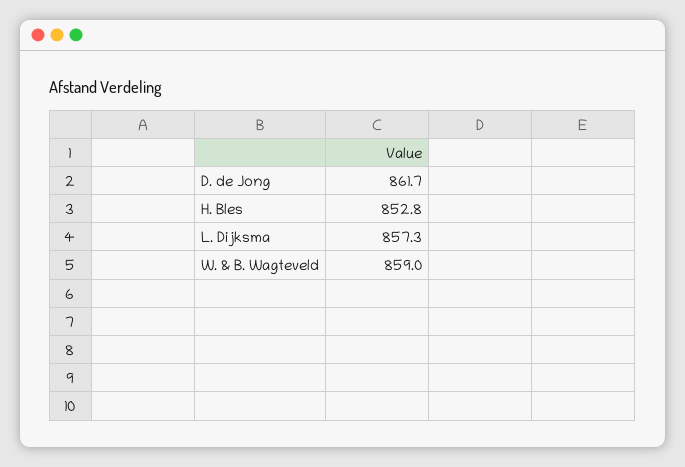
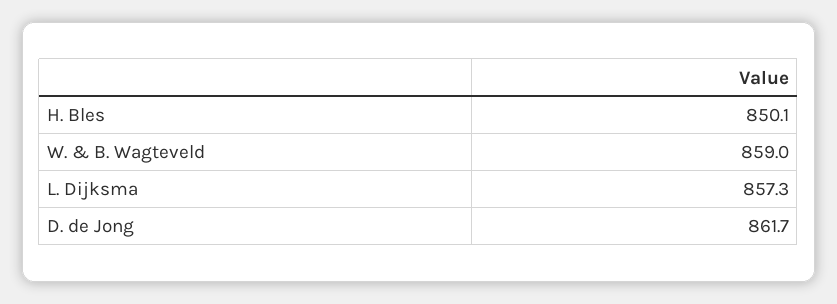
H. Bles: 852.8 -> 850.1

